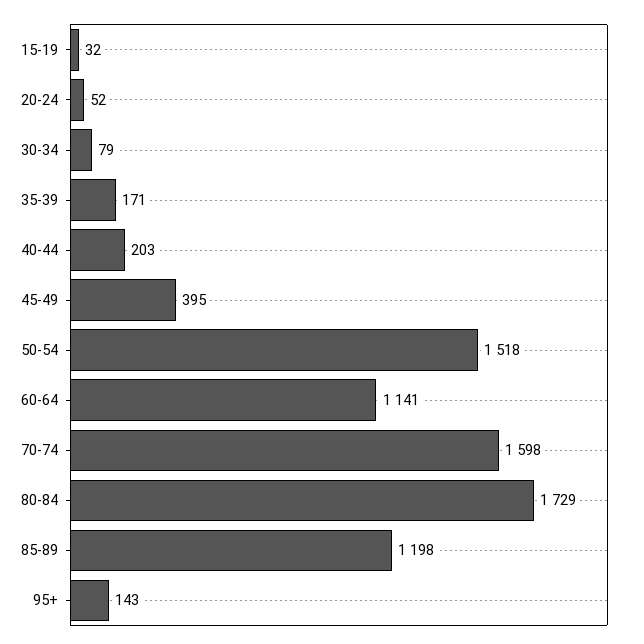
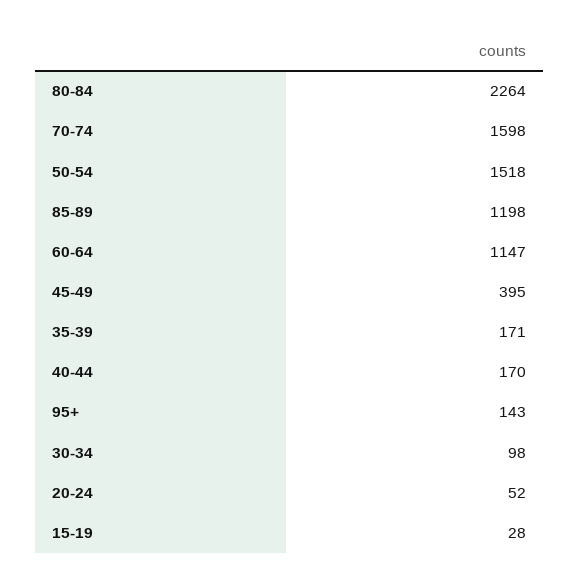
15-19: 32 -> 28
30-34: 79 -> 98
40-44: 203 -> 170
60-64: 1141 -> 1147
80-84: 1729 -> 2264

